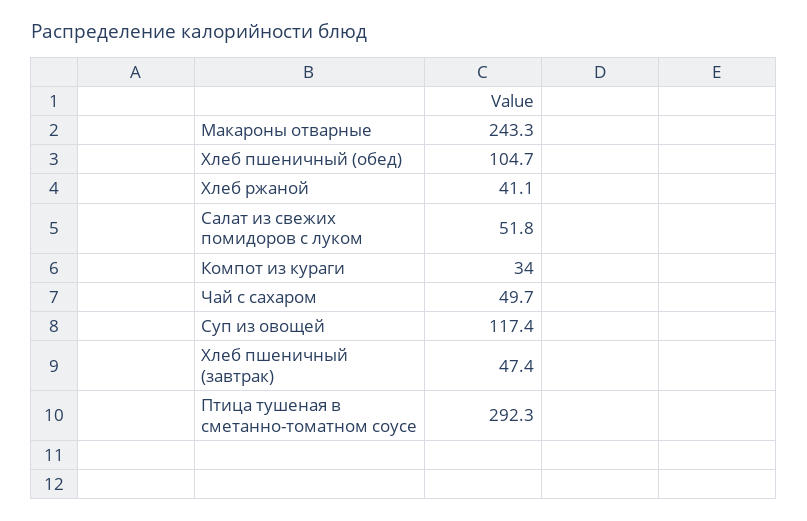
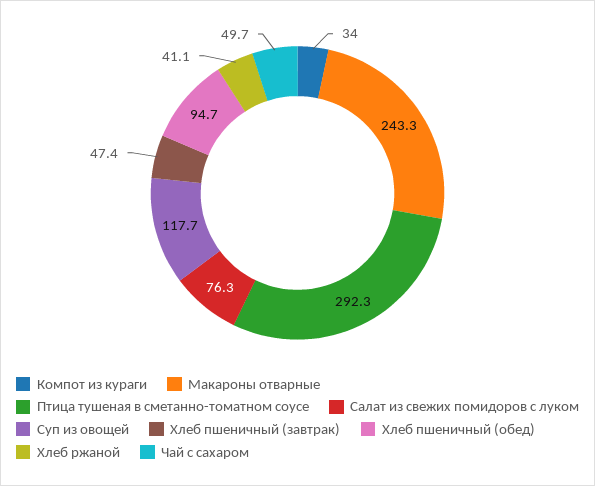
Хлеб пшеничный (обед): 104.7 -> 94.7
Салат из свежих помидоров с луком: 51.8 -> 76.3
Суп из овощей: 117.4 -> 117.7

